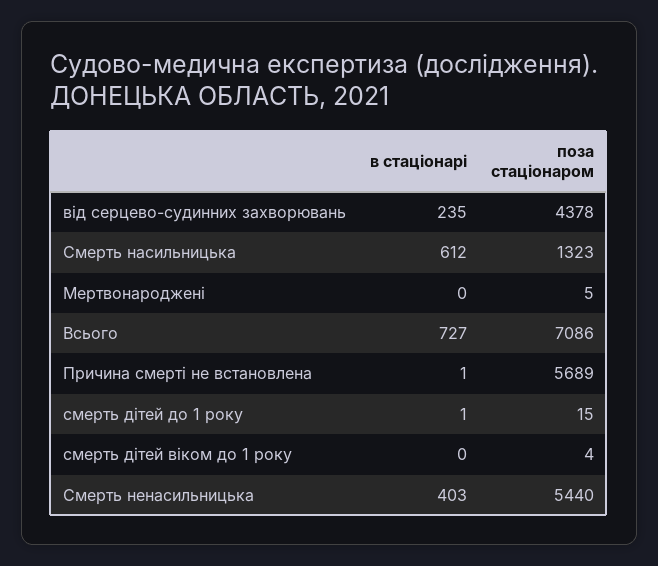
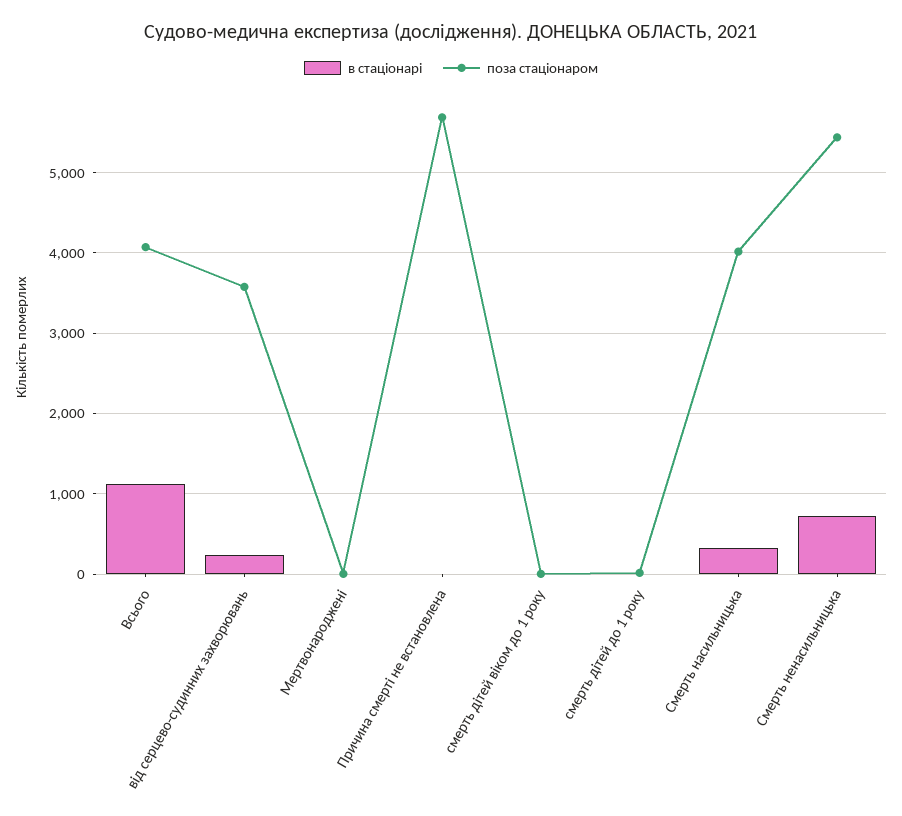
поза стаціонаром, від серцево-судинних захворювань: 4378 -> 3600
в стаціонарі, Смерть насильницька: 612 -> 300
поза стаціонаром, Смерть насильницька: 1323 -> 4000
в стаціонарі, Всього: 727 -> 1100
поза стаціонаром, Всього: 7086 -> 4100
в стаціонарі, Смерть ненасильницька: 403 -> 700

